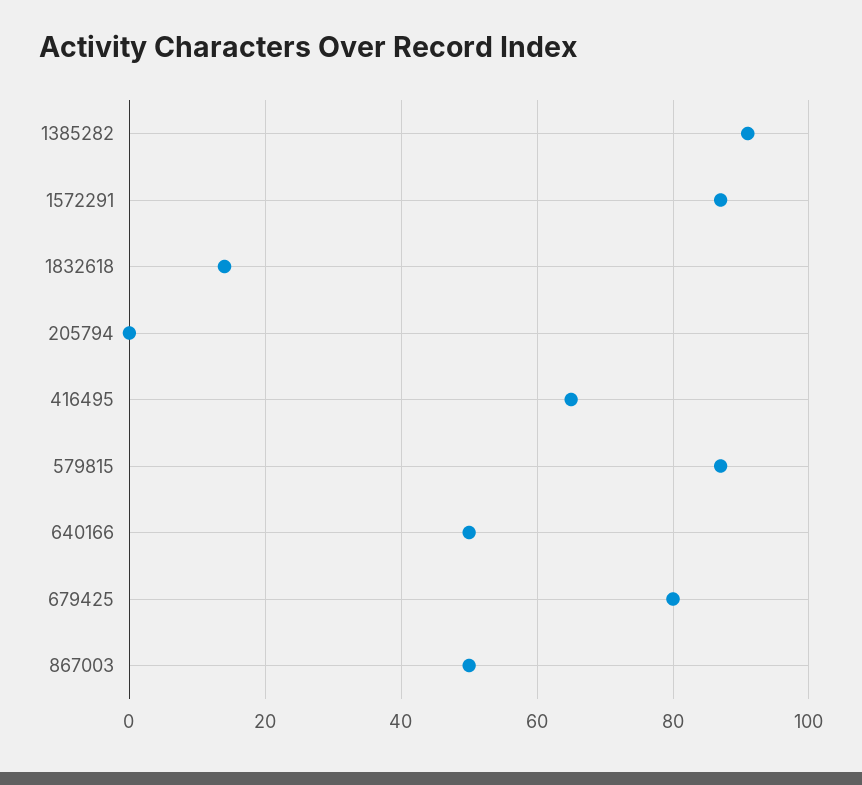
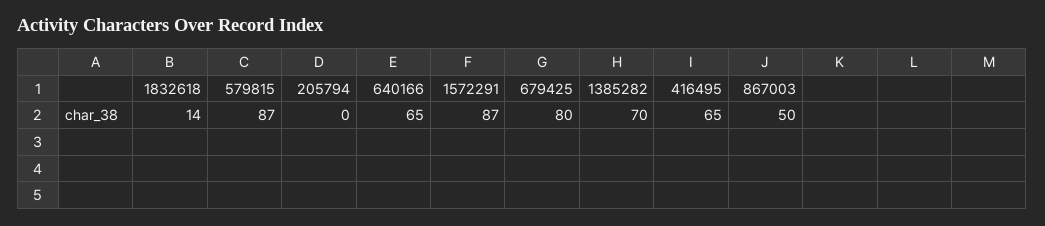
1385282: 90 -> 70
640166: 50 -> 65

